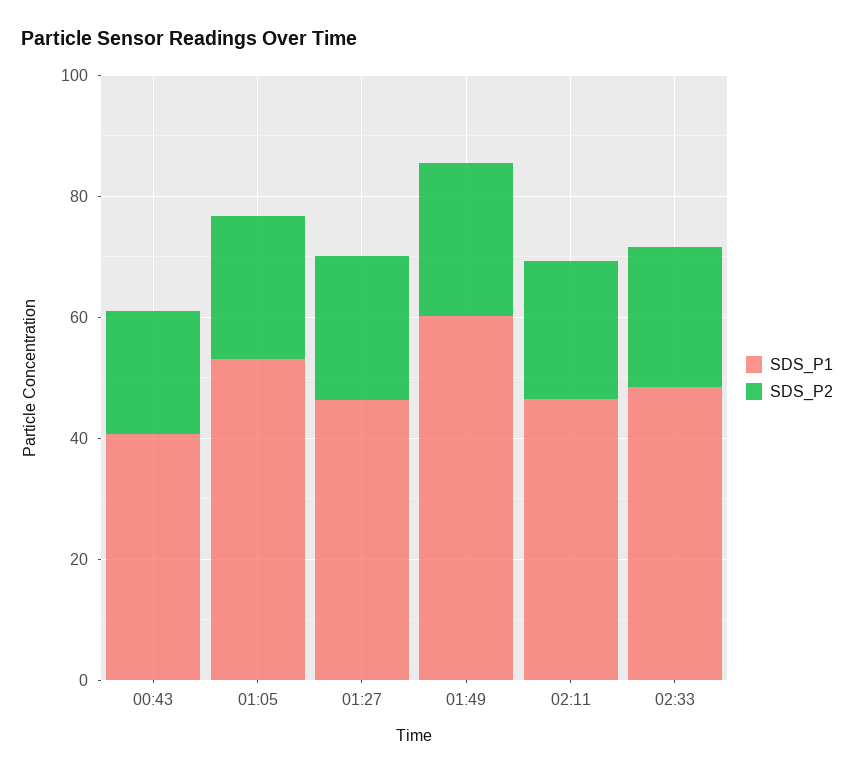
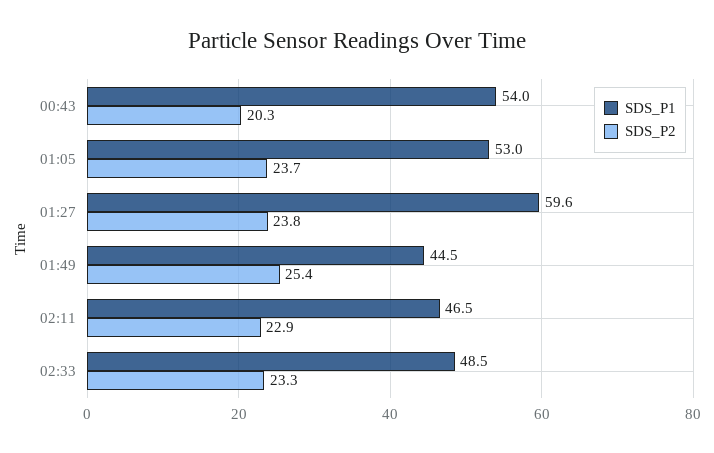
SDS_P1, 00:43: 40 -> 54
SDS_P1, 01:27: 45 -> 59.6
SDS_P1, 01:49: 60 -> 44.5

